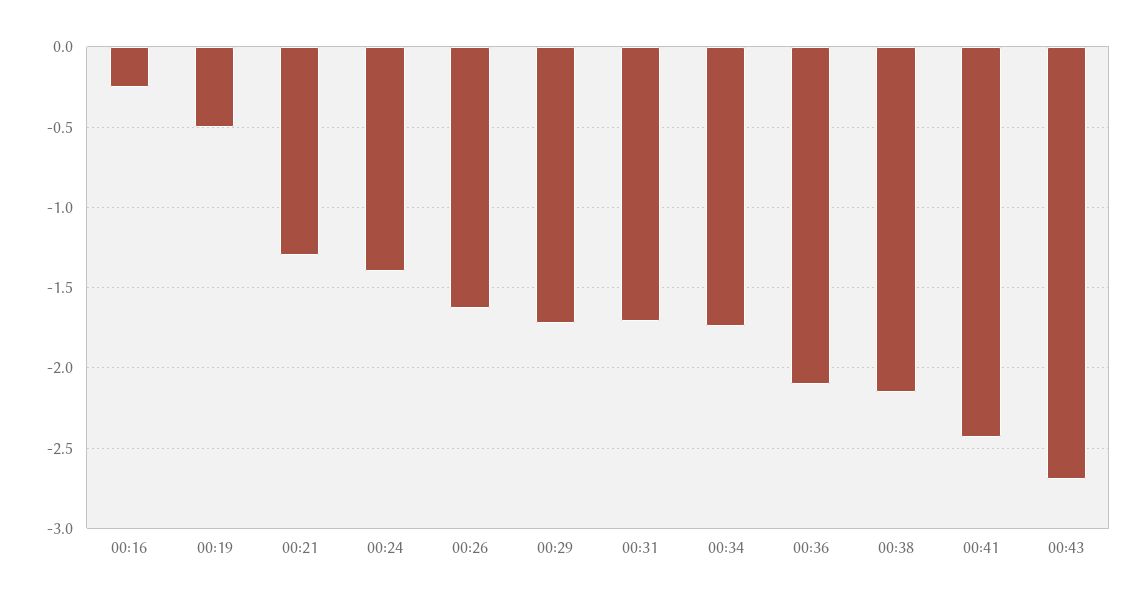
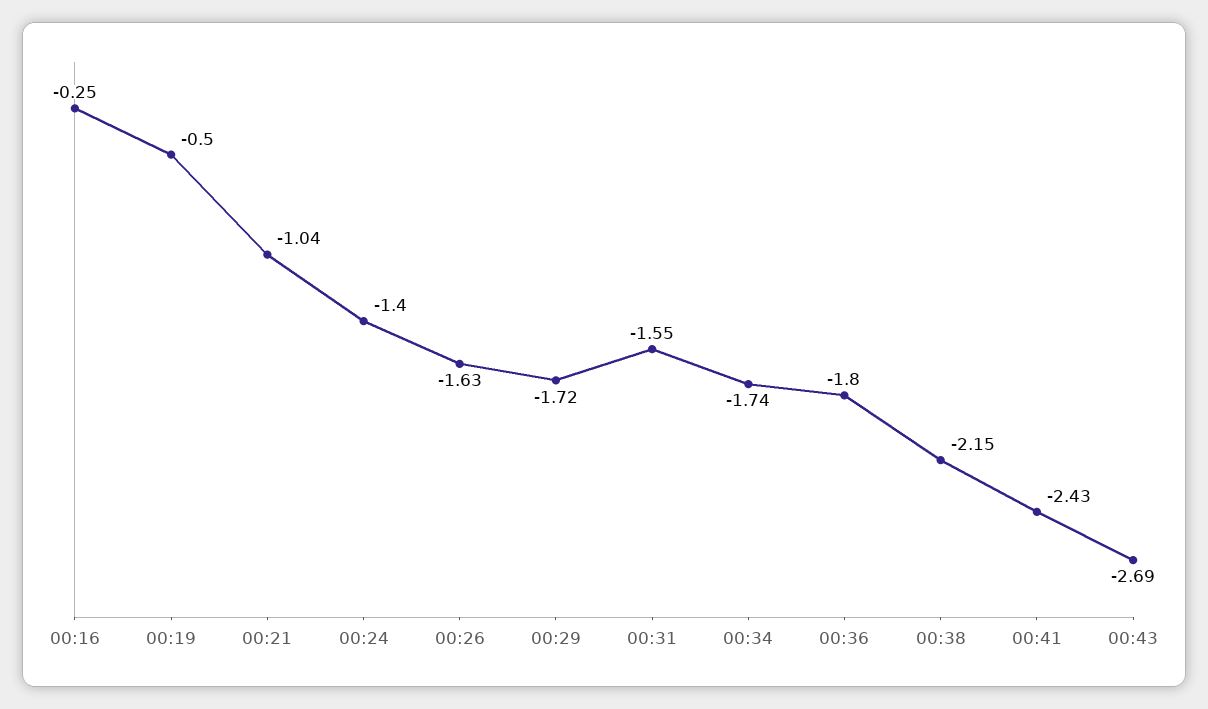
00:21: -1.3 -> -1.04
00:31: -1.7 -> -1.55
00:36: -2.1 -> -1.8

